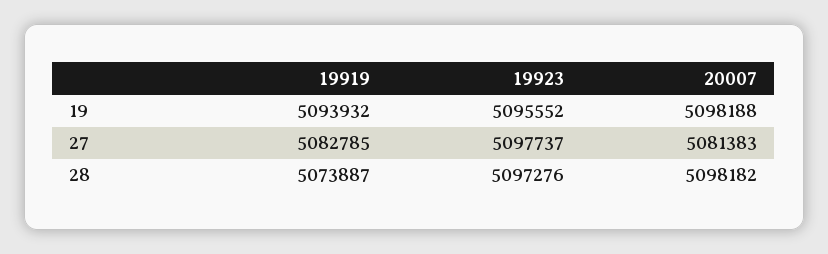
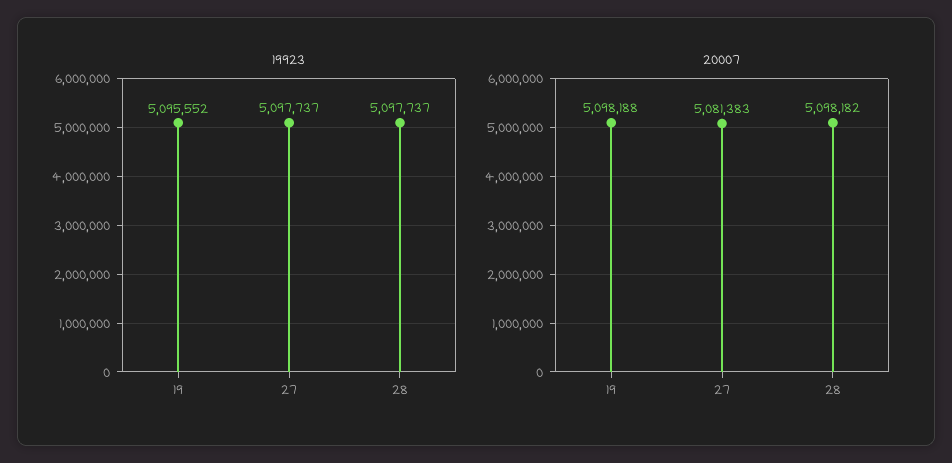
19919, 19: 5093932 -> none
19919, 27: 5082785 -> none
19919, 28: 5073887 -> none
19923, 28: 5097276 -> 5097737

